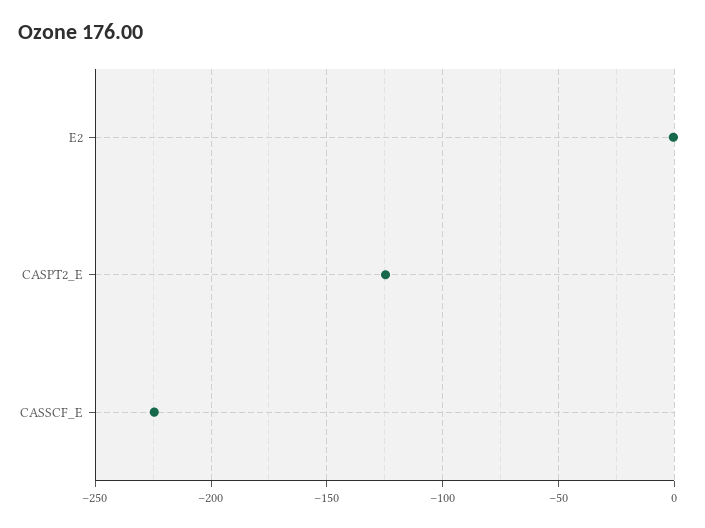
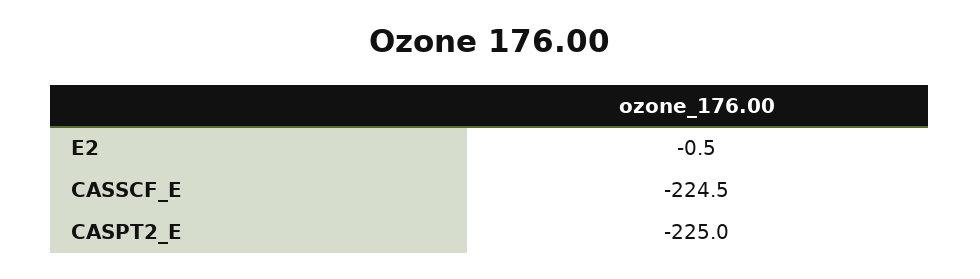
CASPT2_E: -125 -> -225

